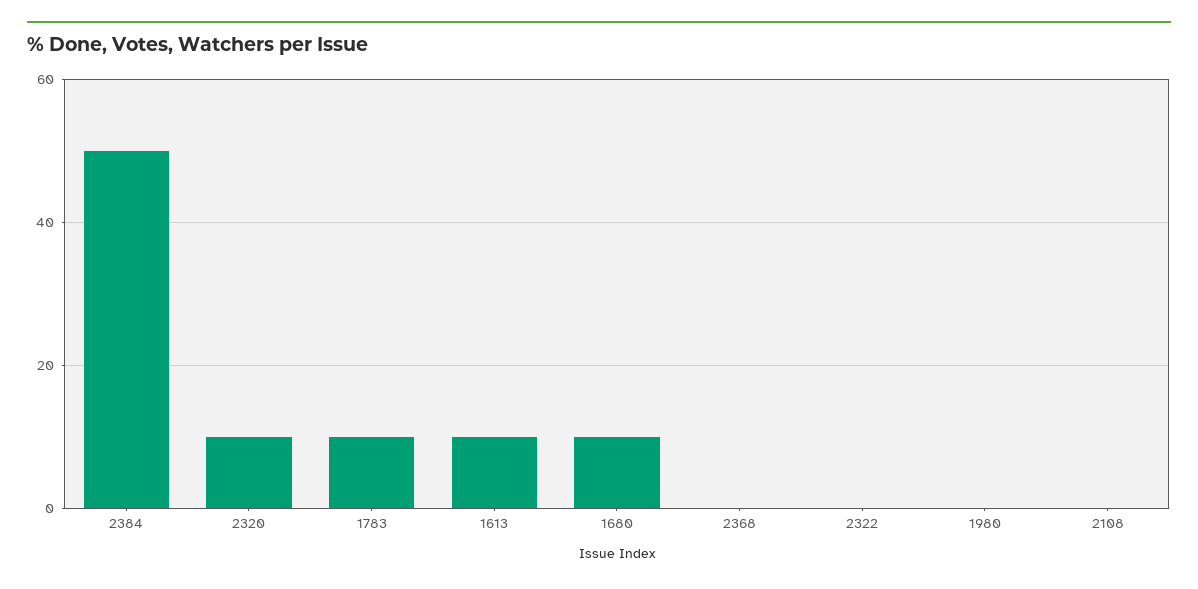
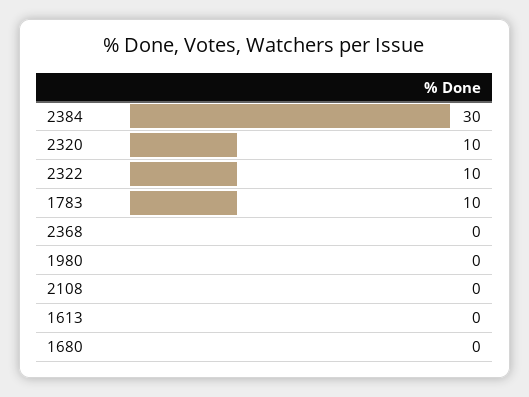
2384: 50 -> 30
1613: 10 -> 0
1680: 10 -> 0
2322: 0 -> 10

